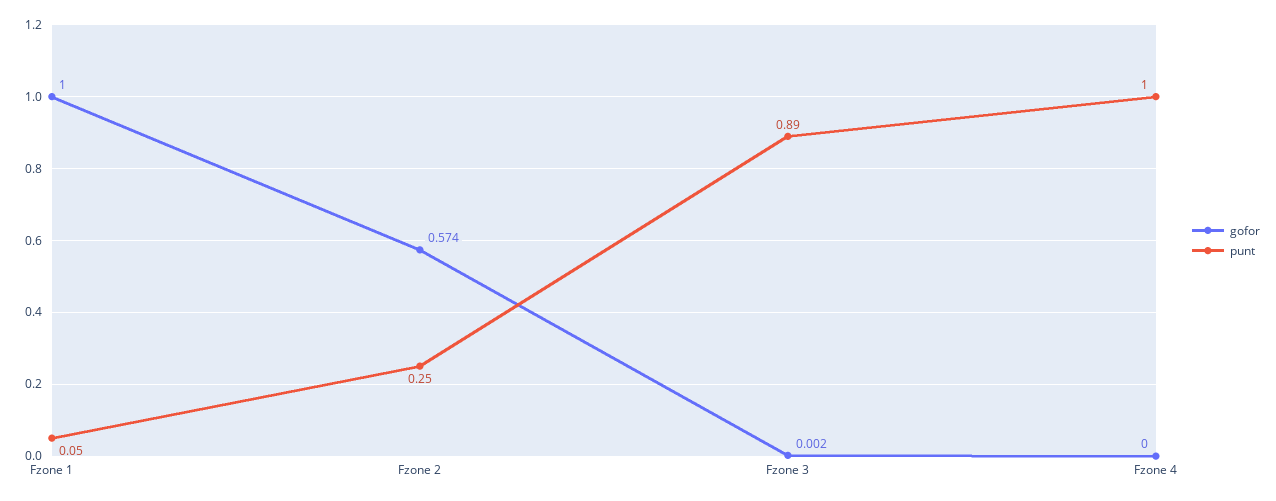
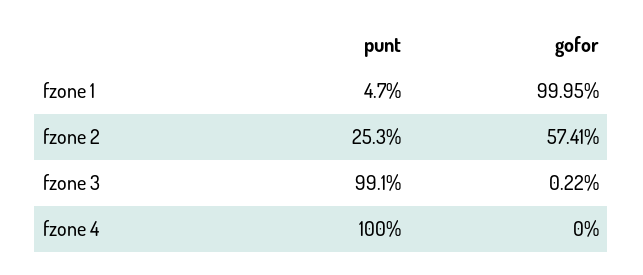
punt, Fzone 3: 0.89 -> 0.991

